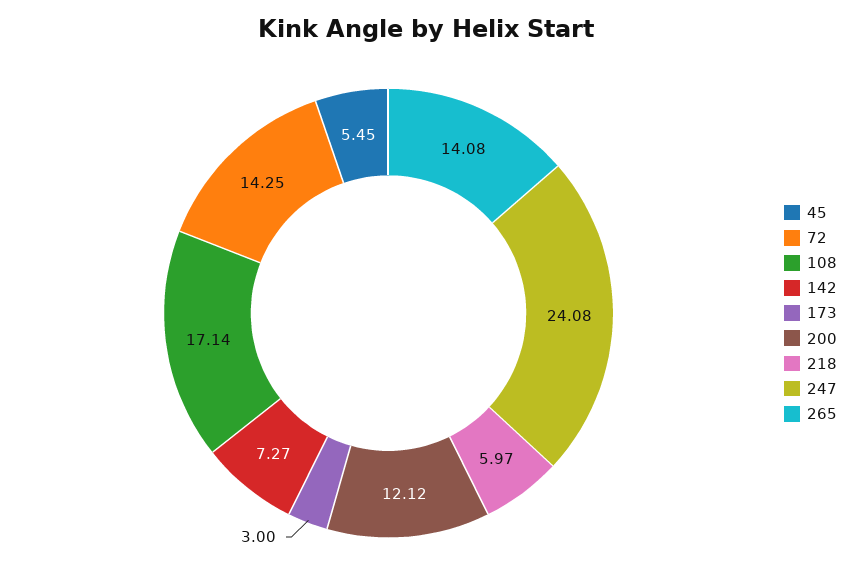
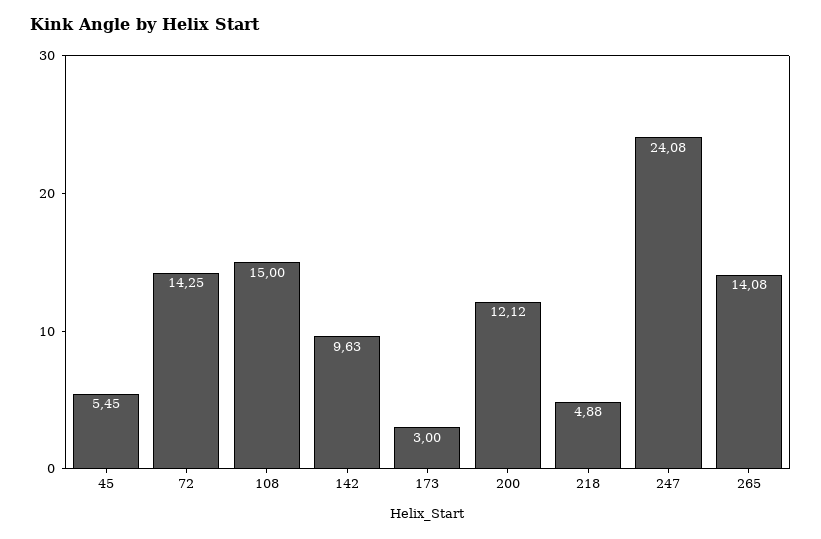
108: 17.14 -> 15
142: 7.27 -> 9.63
218: 5.97 -> 4.88

